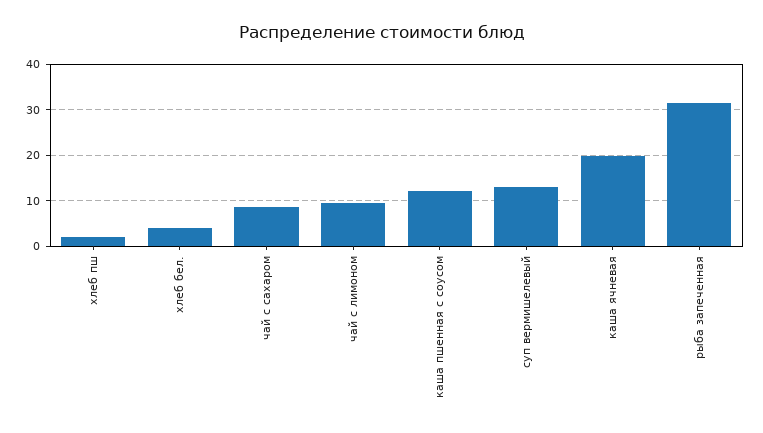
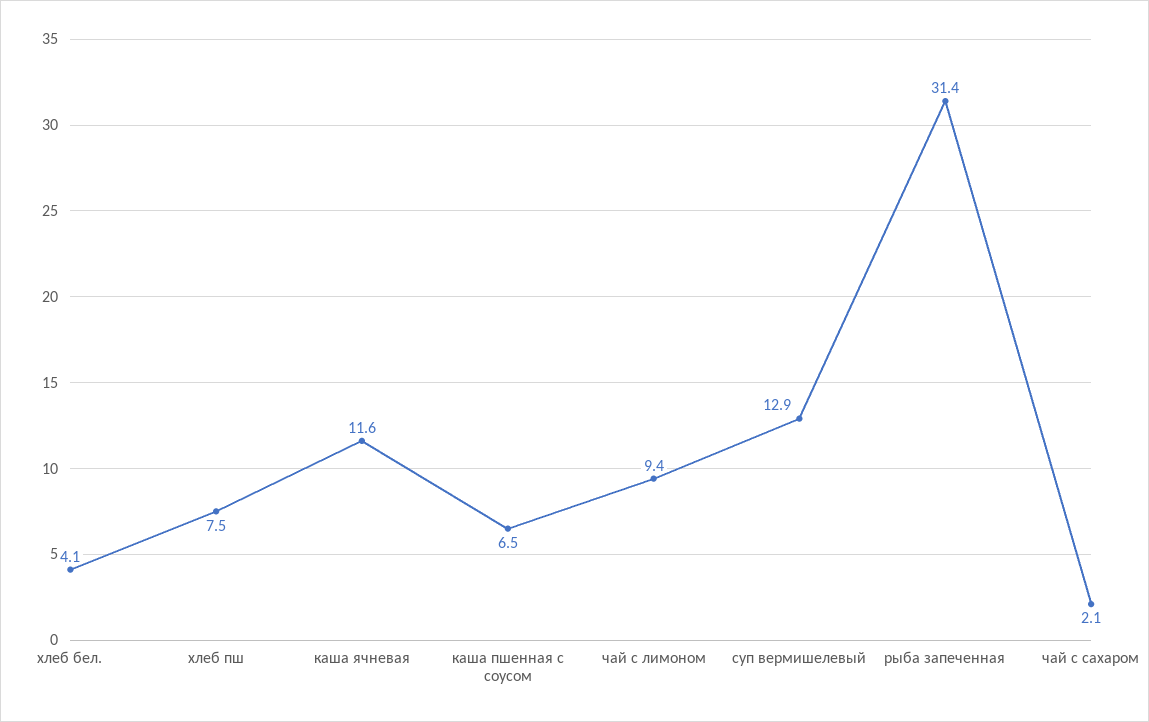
хлеб пш: 2 -> 7.5
чай с сахаром: 8 -> 2.1
каша пшенная с соусом: 12 -> 6.5
каша ячневая: 20 -> 11.6

